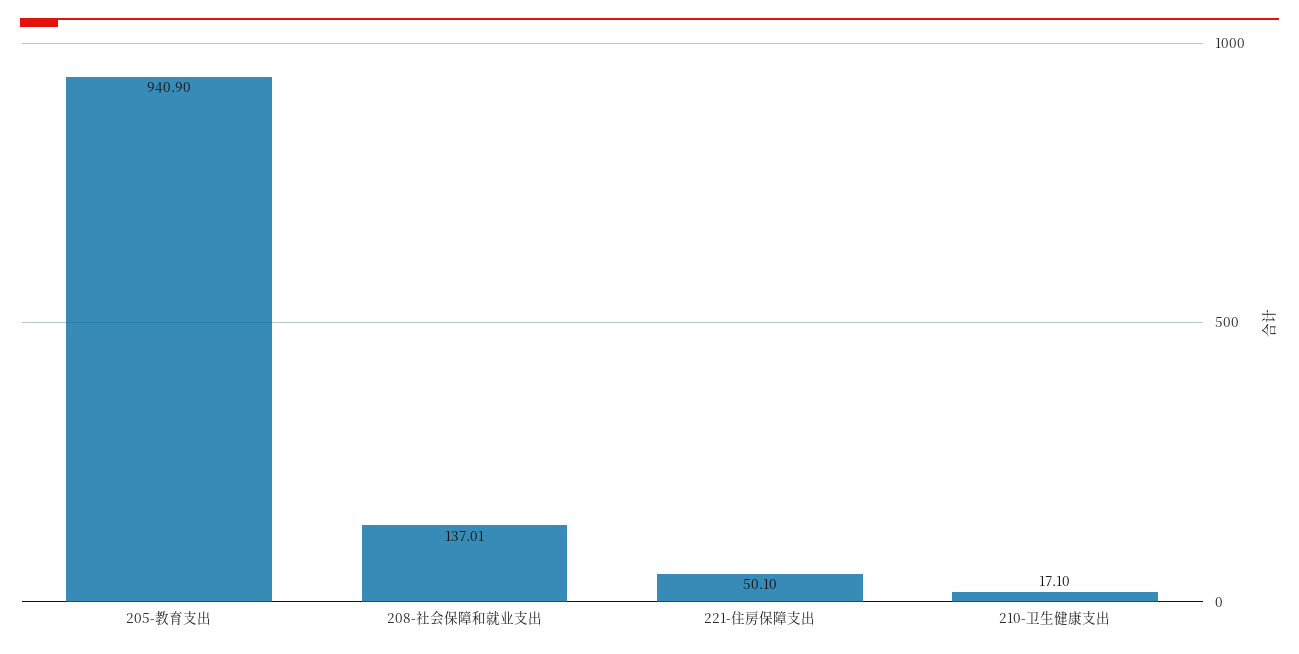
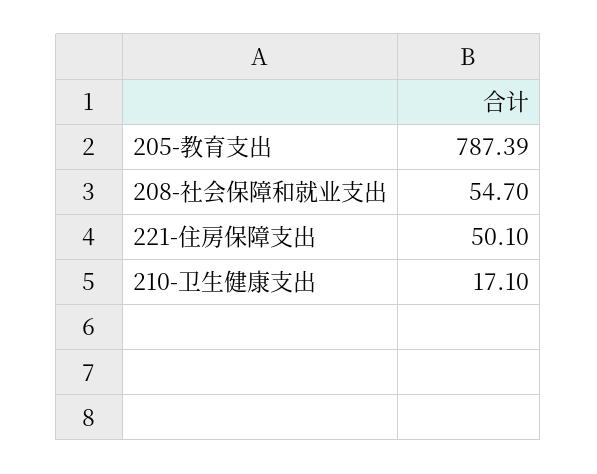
205-教育支出: 940.9 -> 787.39
208-社会保障和就业支出: 137.01 -> 54.7

